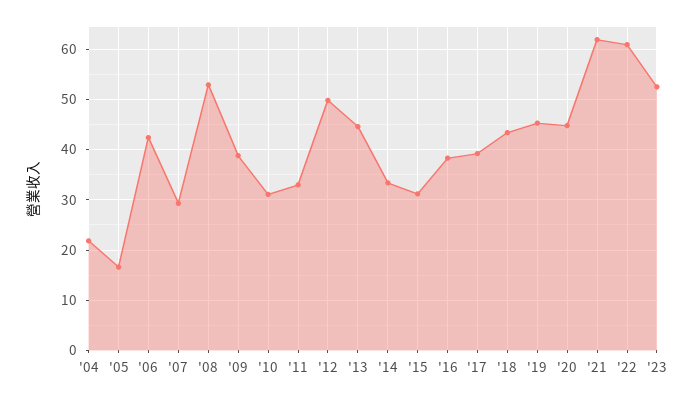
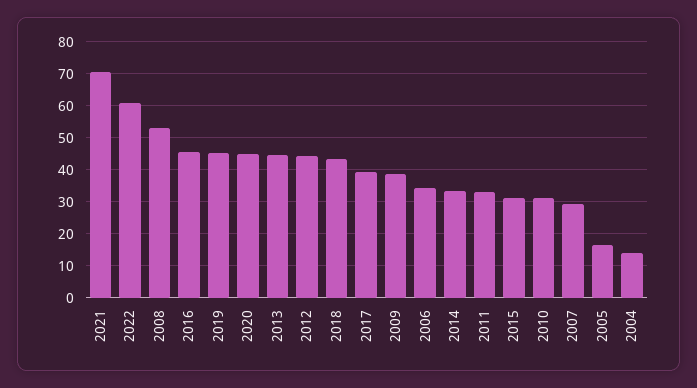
'04: 22 -> 14
'06: 42 -> 34
'12: 50 -> 44
'16: 38 -> 46
'21: 62 -> 70
'23: 52 -> none

